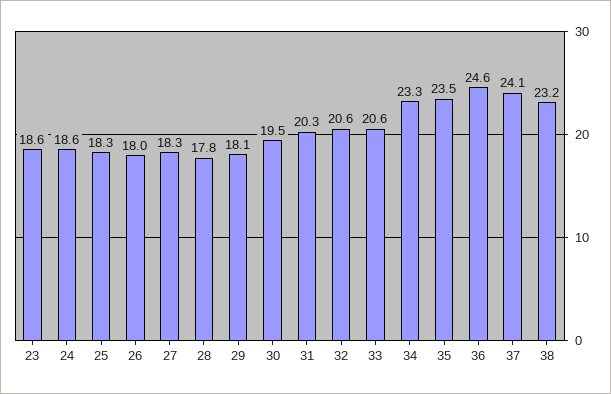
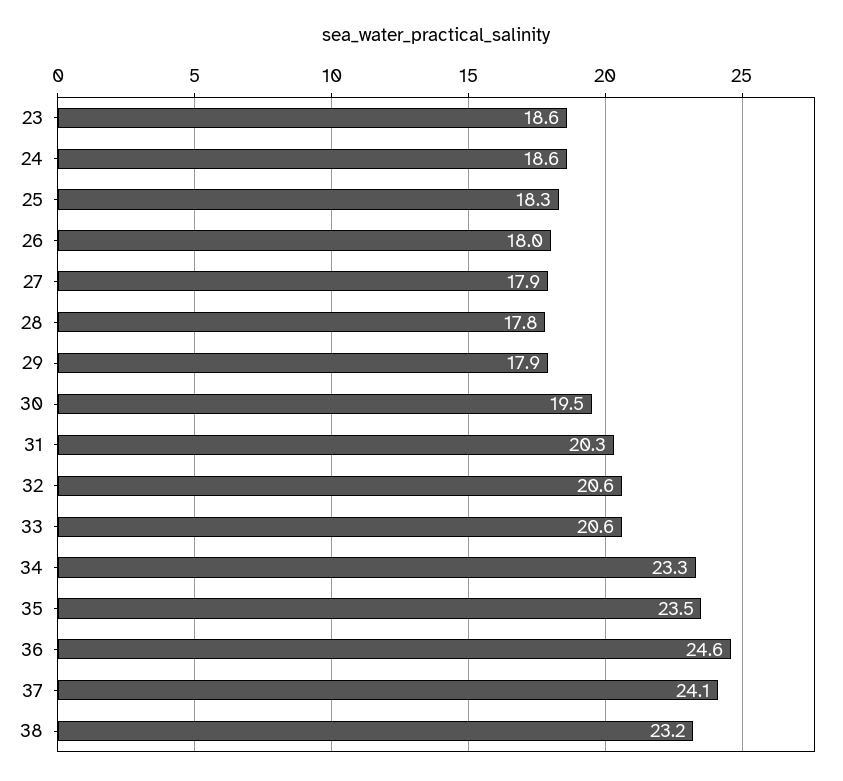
27: 18.3 -> 17.9
29: 18.1 -> 17.9

